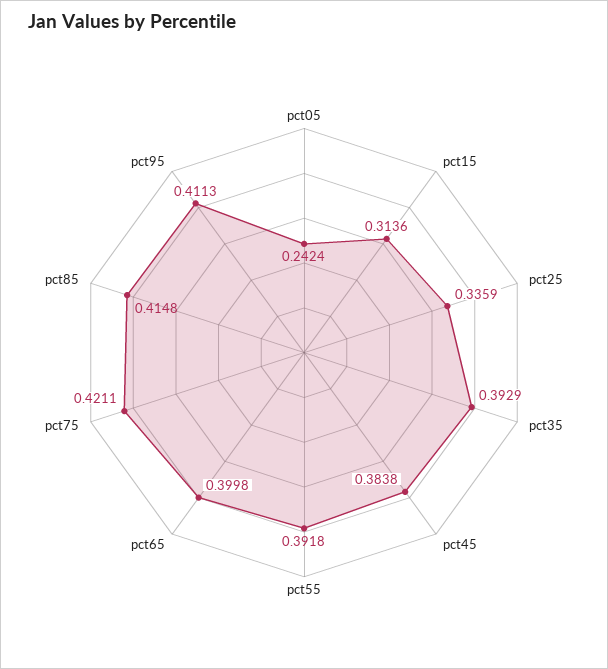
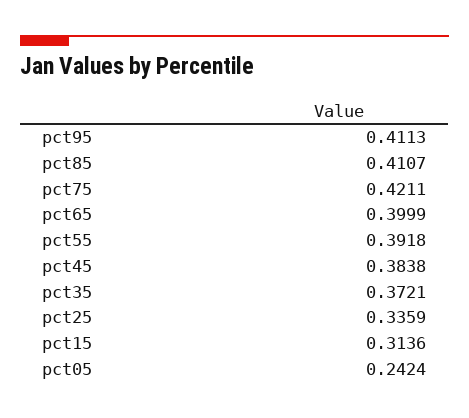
pct35: 0.3929 -> 0.3721
pct65: 0.3998 -> 0.3999
pct85: 0.4148 -> 0.4107

